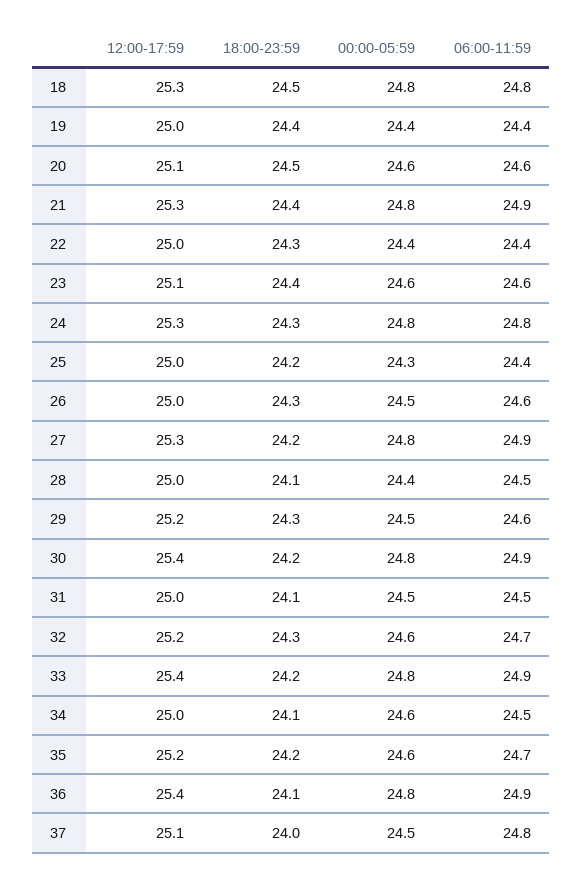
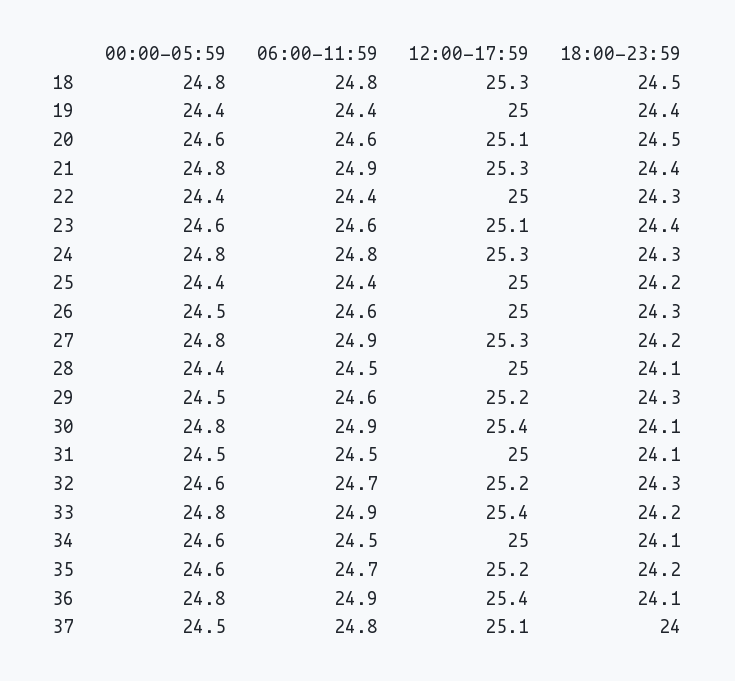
00:00-05:59, 25: 24.3 -> 24.4
18:00-23:59, 30: 24.2 -> 24.1

